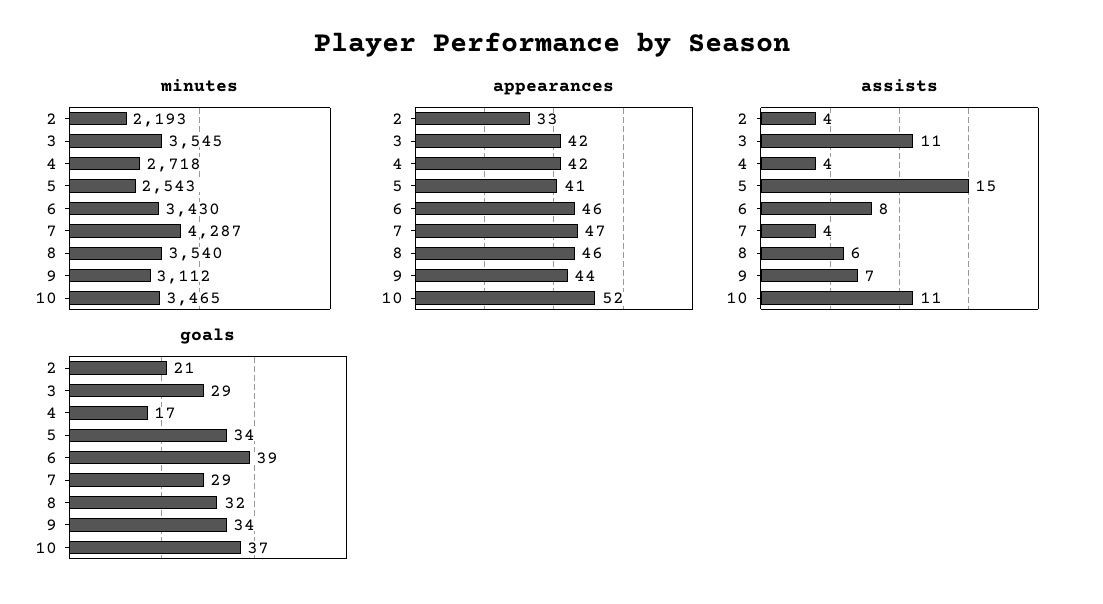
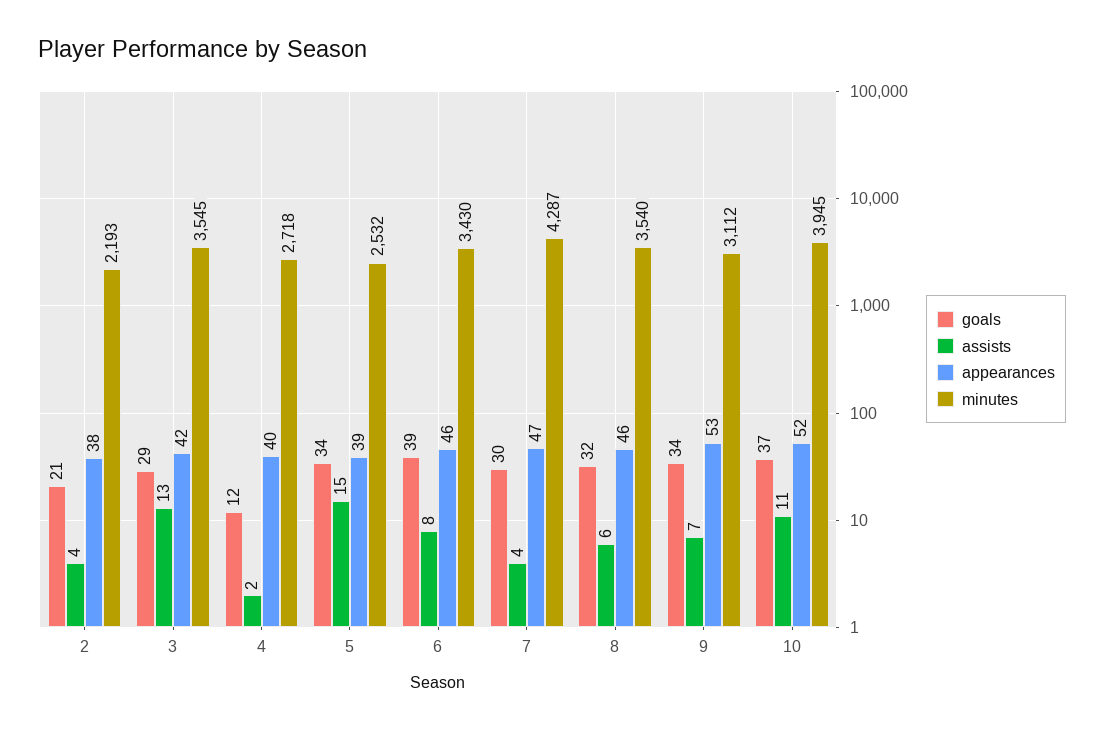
minutes, 5: 2543 -> 2532
minutes, 10: 3465 -> 3945
appearances, 2: 33 -> 38
appearances, 4: 42 -> 40
appearances, 5: 41 -> 39
appearances, 9: 44 -> 53
assists, 3: 11 -> 13
assists, 4: 4 -> 2
goals, 4: 17 -> 12
goals, 7: 29 -> 30

